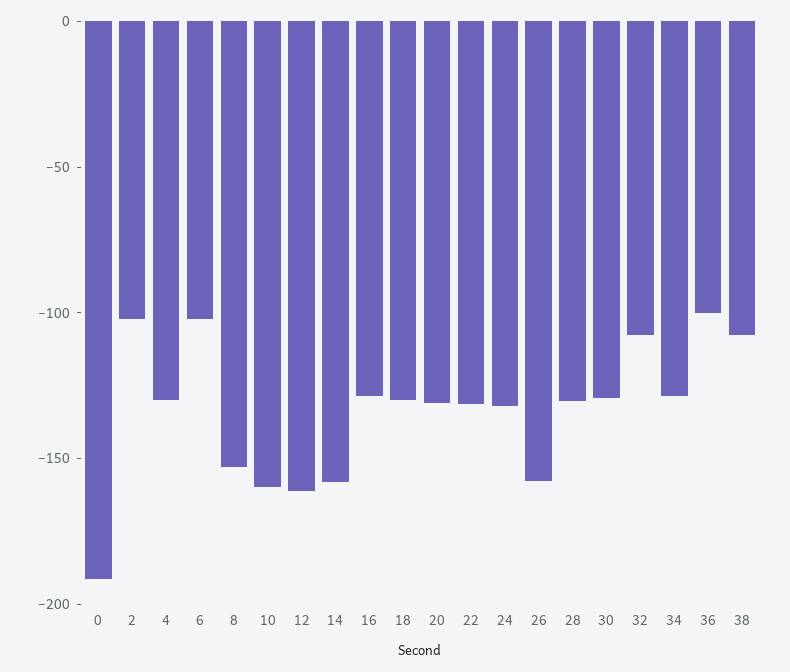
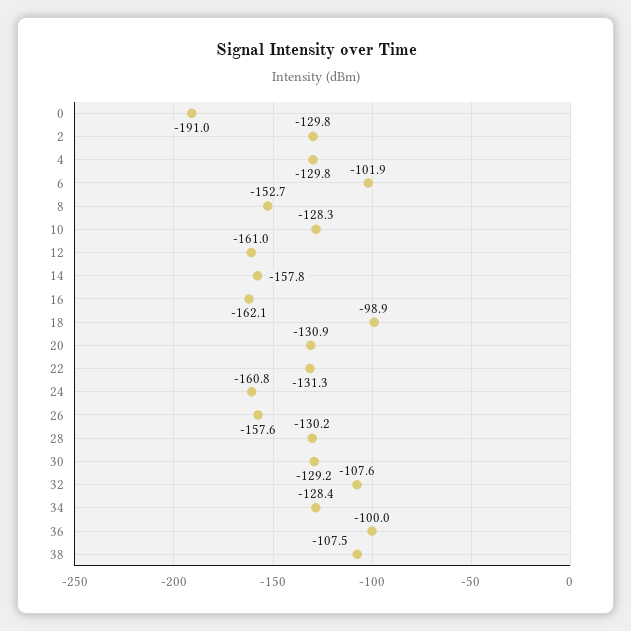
2: -100 -> -129.8
10: -160 -> -128.3
16: -130 -> -162.1
18: -130 -> -98.9
24: -130 -> -160.8

